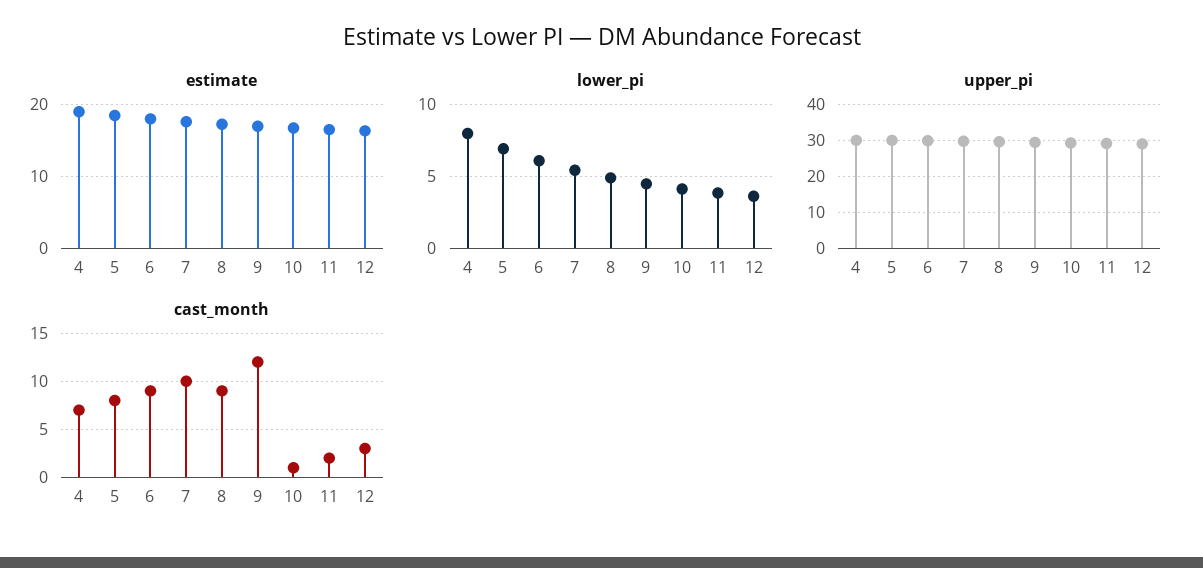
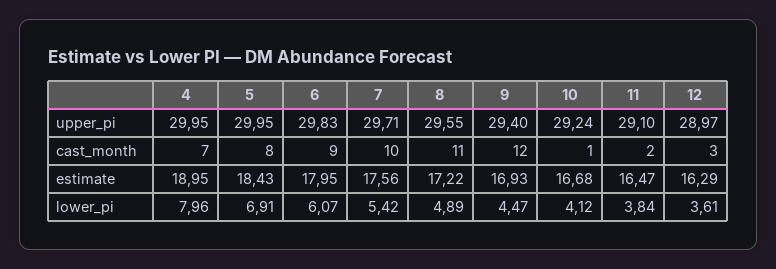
cast_month, 8: 9 -> 11

